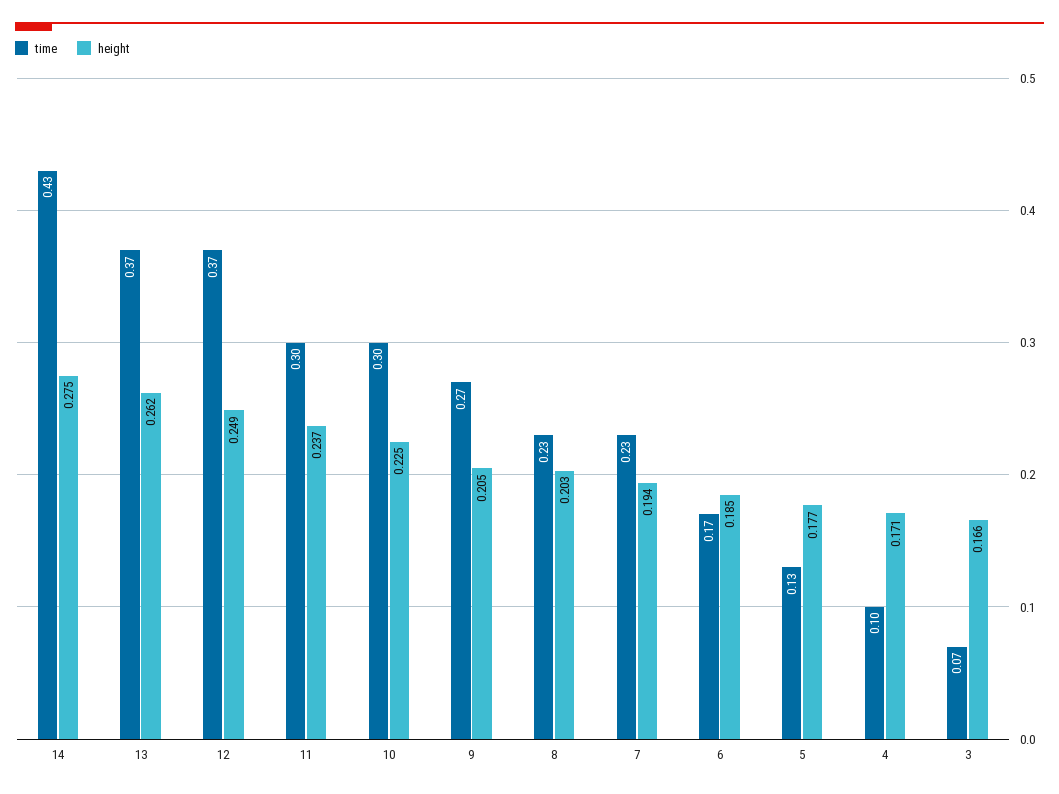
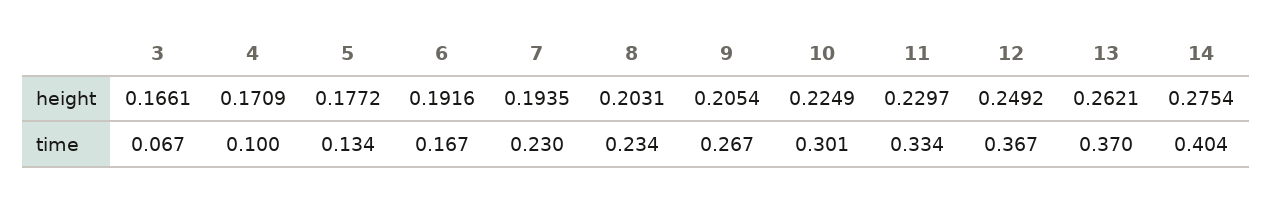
time, 14: 0.43 -> 0.404
time, 11: 0.3 -> 0.334
height, 11: 0.237 -> 0.2297
height, 6: 0.185 -> 0.1916

